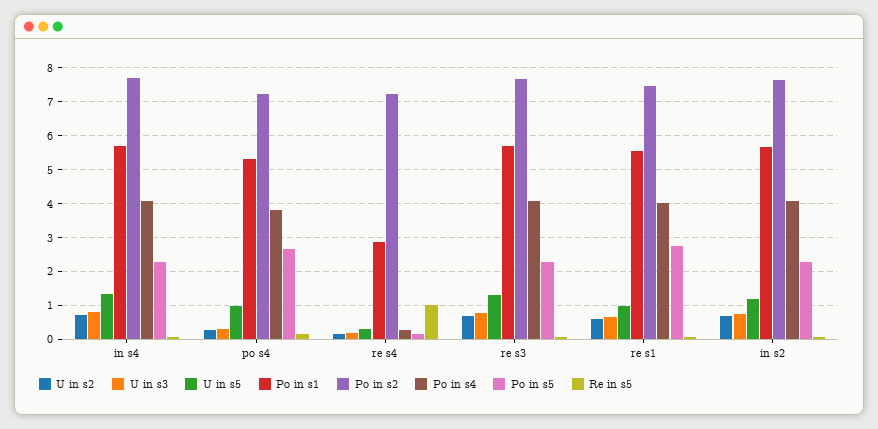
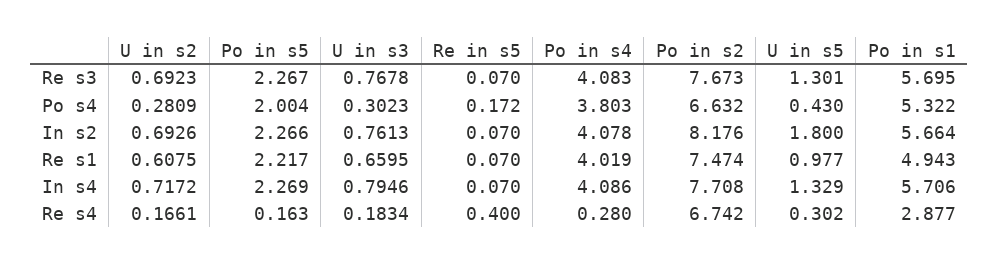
U in s5, po s4: 1 -> 0.43
Po in s2, po s4: 7.2 -> 6.632
Po in s5, po s4: 2.6 -> 2.004
Po in s2, re s4: 7.2 -> 6.742
Re in s5, re s4: 1 -> 0.4
Po in s1, re s1: 5.6 -> 4.943
Po in s5, re s1: 2.8 -> 2.217
U in s5, in s2: 1.2 -> 1.8
Po in s2, in s2: 7.6 -> 8.176

